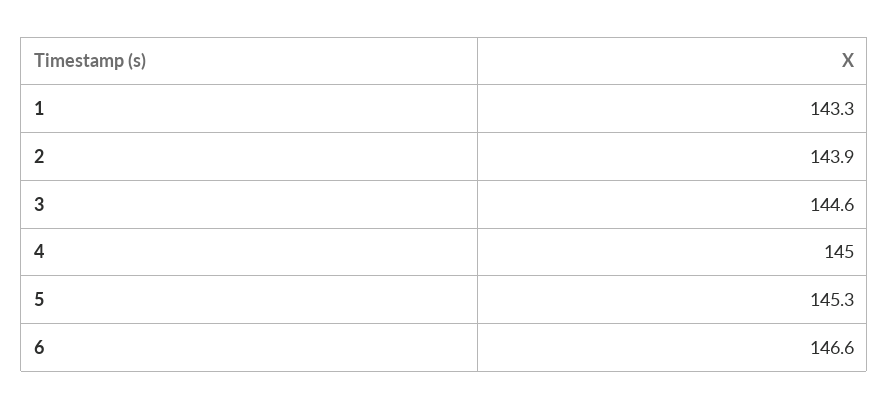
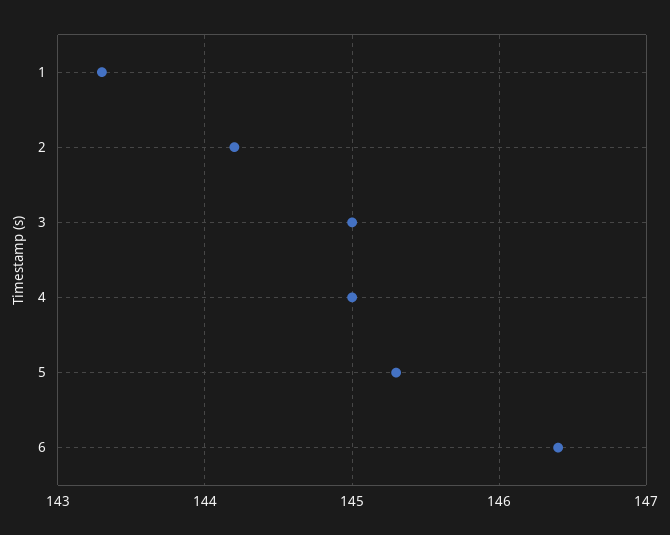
2: 143.9 -> 144.2
3: 144.6 -> 145
6: 146.6 -> 146.4

